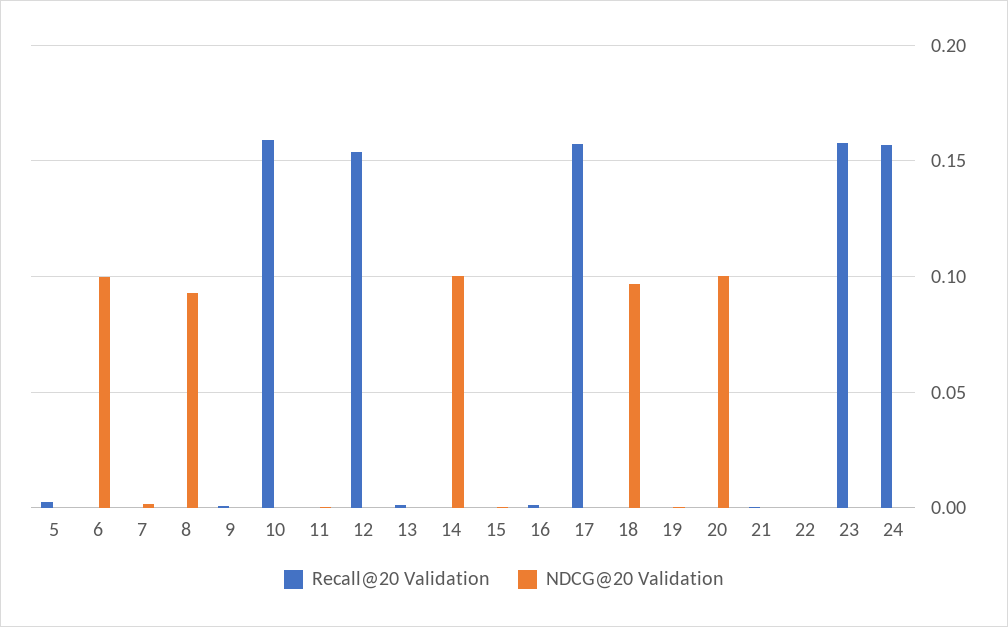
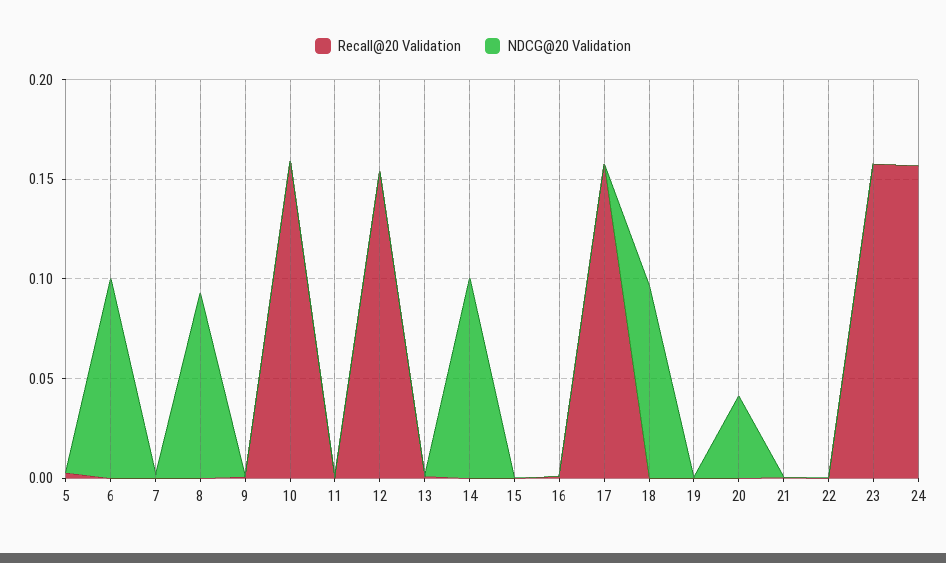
NDCG@20 Validation, 20: 0.1 -> 0.04

